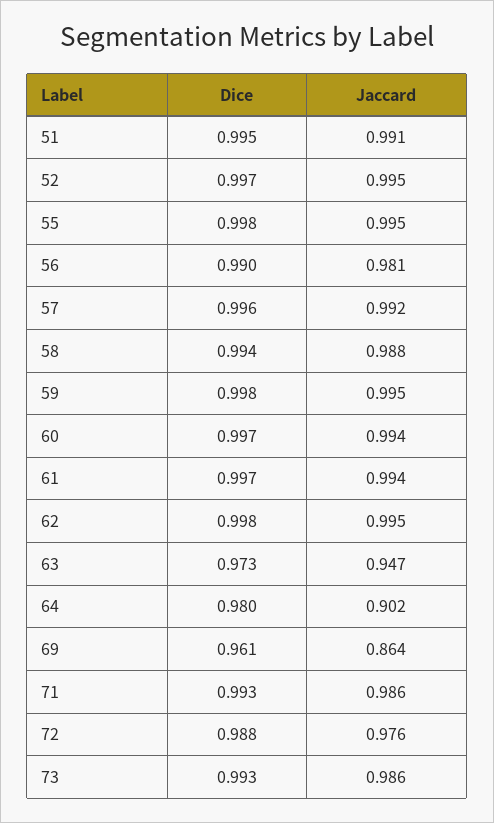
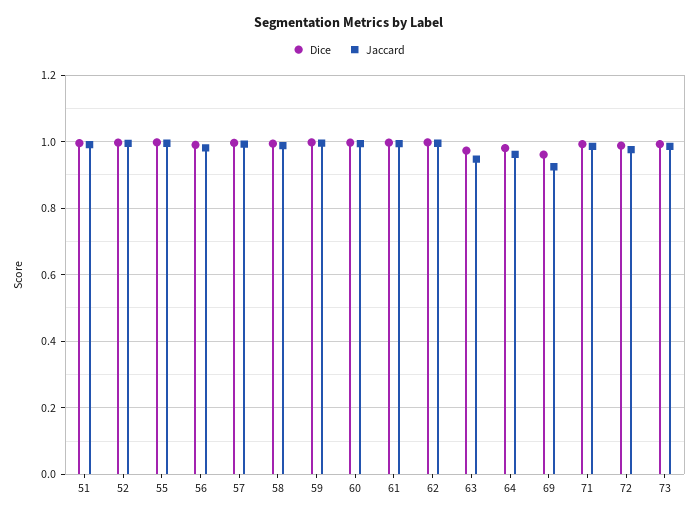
Jaccard, 64: 0.902 -> 0.96
Jaccard, 69: 0.864 -> 0.92

